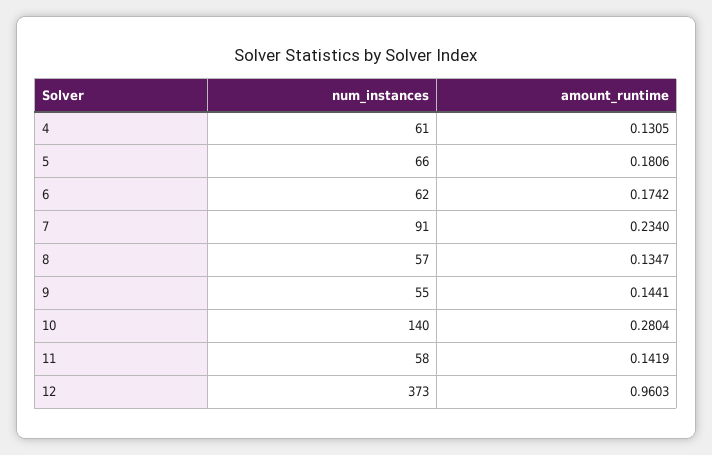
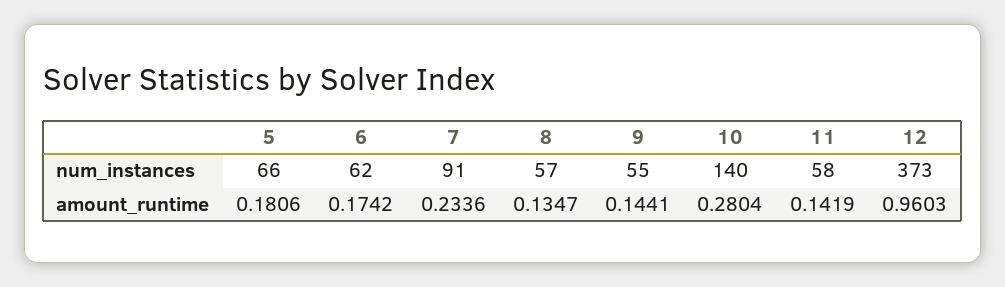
num_instances, 4: 61 -> none
amount_runtime, 4: 0.1305 -> none
amount_runtime, 7: 0.234 -> 0.2336

